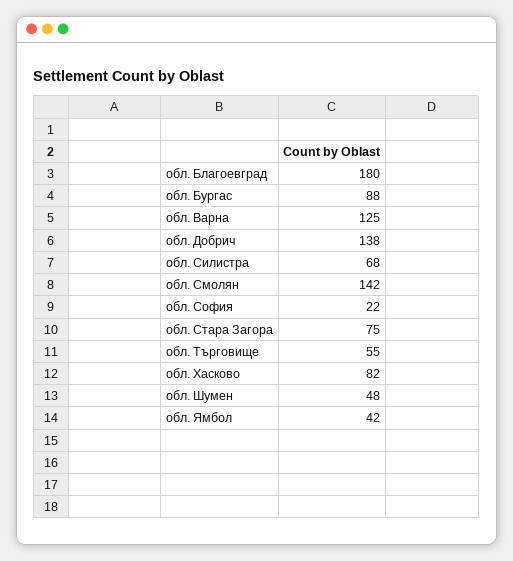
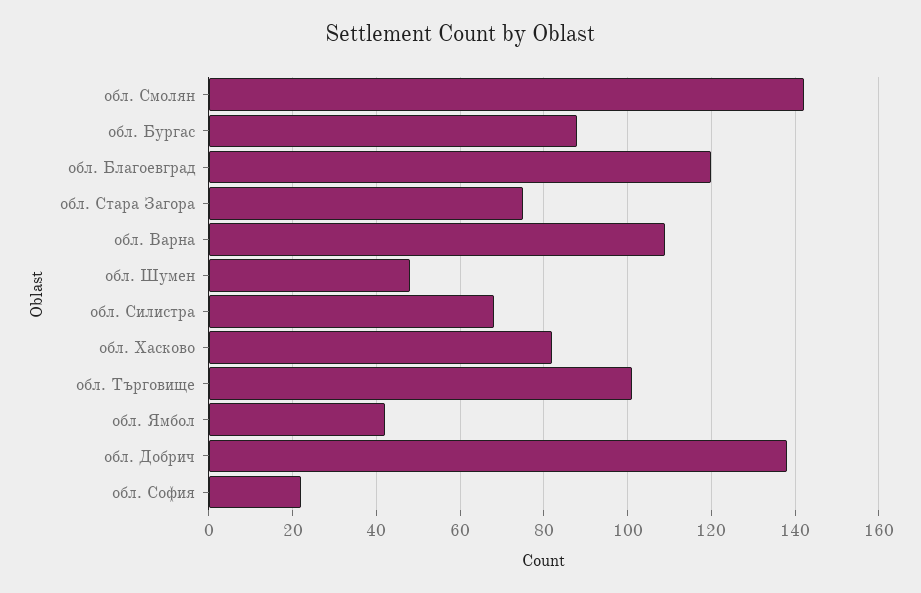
обл. Благоевград: 180 -> 120
обл. Варна: 125 -> 110
обл. Търговище: 55 -> 100

